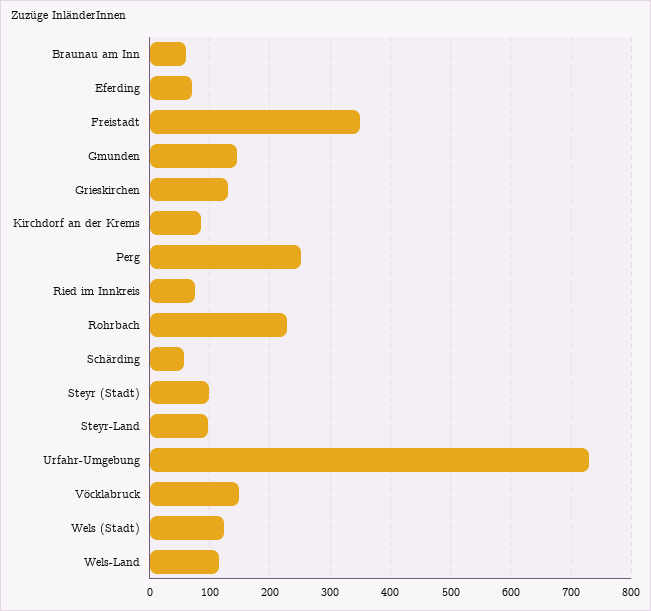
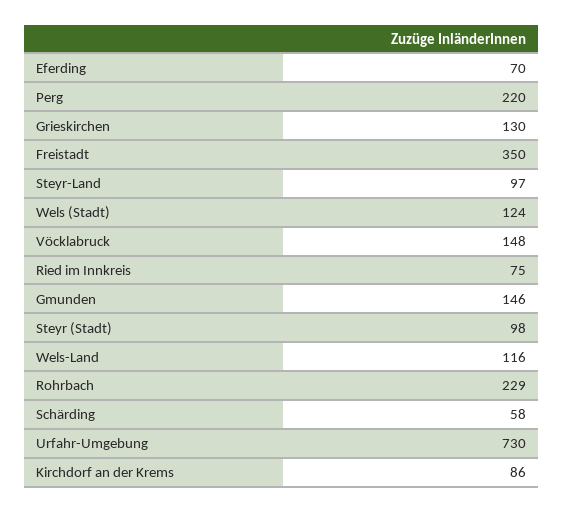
Braunau am Inn: 60 -> none
Perg: 250 -> 220

